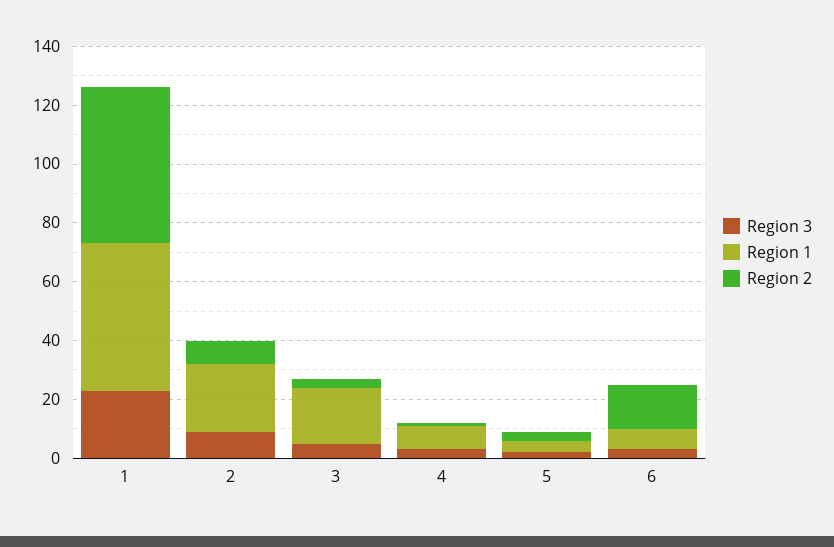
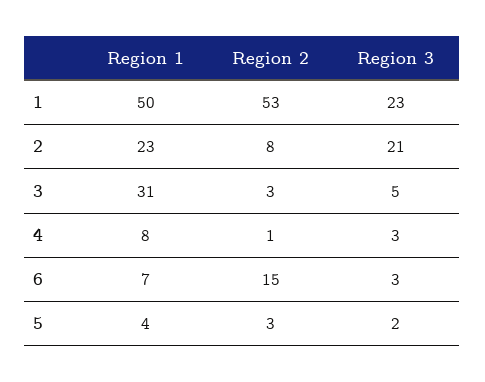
Region 3, 2: 10 -> 21
Region 1, 3: 20 -> 31

